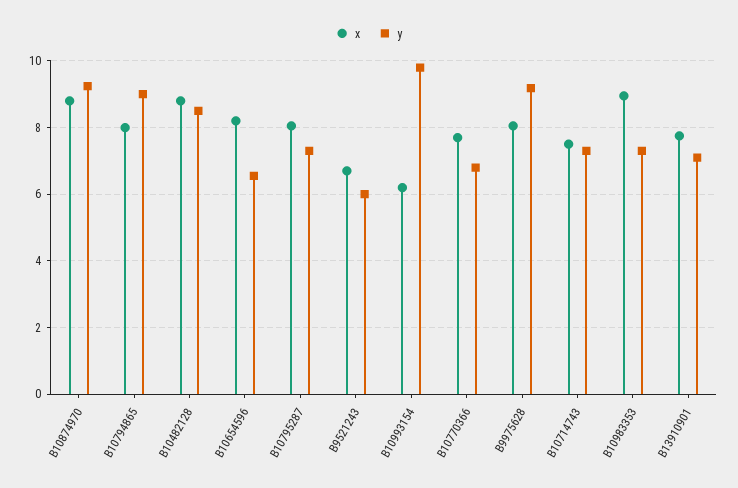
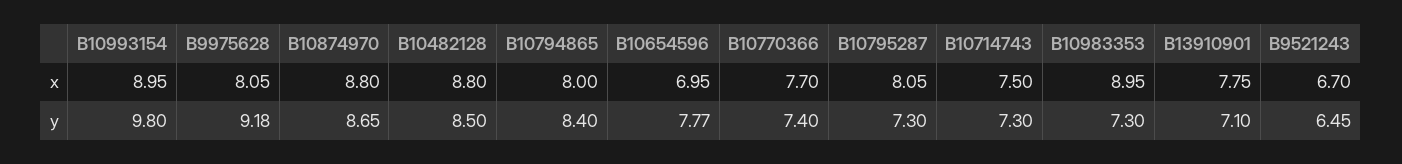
y, B10874970: 9.2 -> 8.65
y, B10794865: 9 -> 8.4
x, B10654596: 8.2 -> 6.95
y, B10654596: 6.6 -> 7.77
y, B9521243: 6 -> 6.45
x, B10993154: 6.2 -> 8.95
y, B10770366: 6.8 -> 7.4

